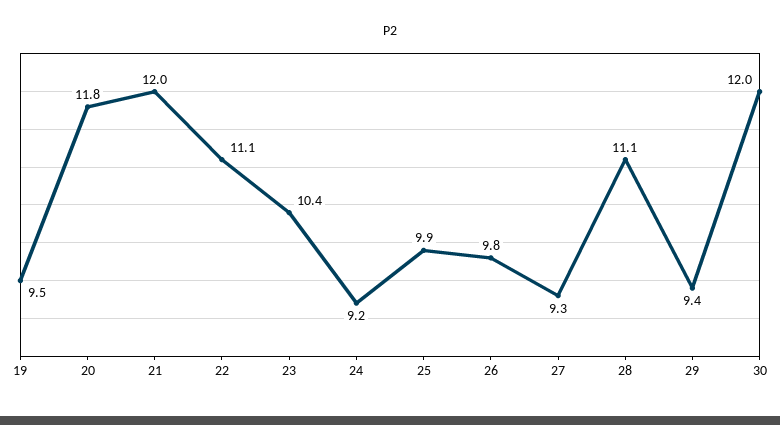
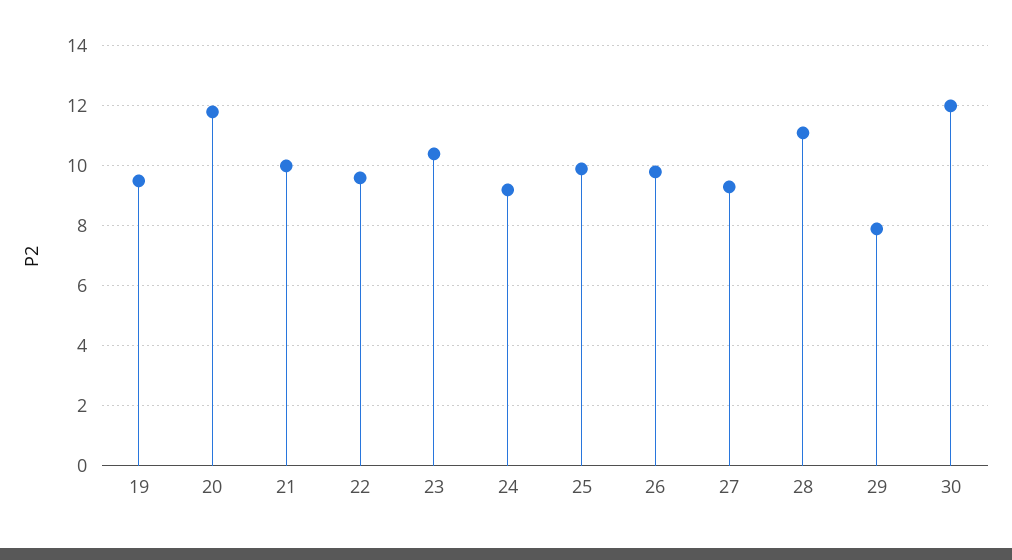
21: 12 -> 10
22: 11.1 -> 9.5
29: 9.4 -> 8

